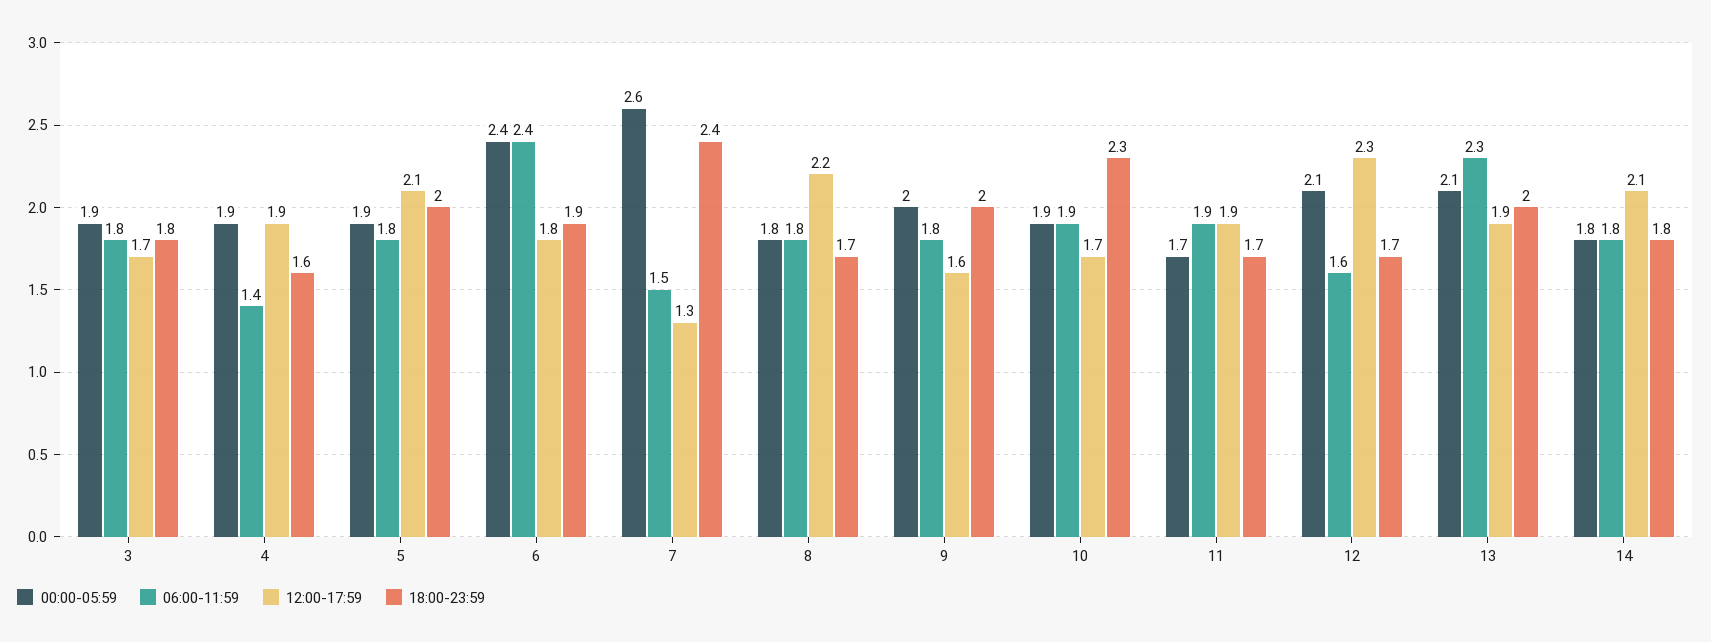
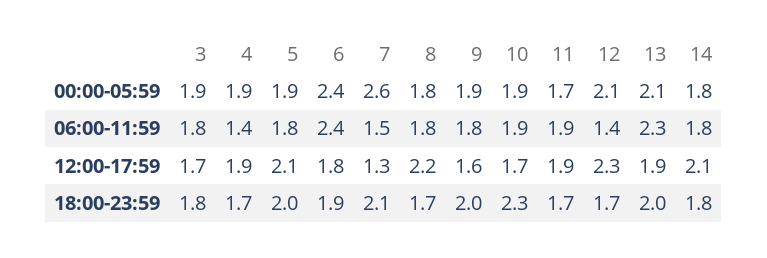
18:00-23:59, 4: 1.6 -> 1.7
18:00-23:59, 7: 2.4 -> 2.1
00:00-05:59, 9: 2 -> 1.9
06:00-11:59, 12: 1.6 -> 1.4

